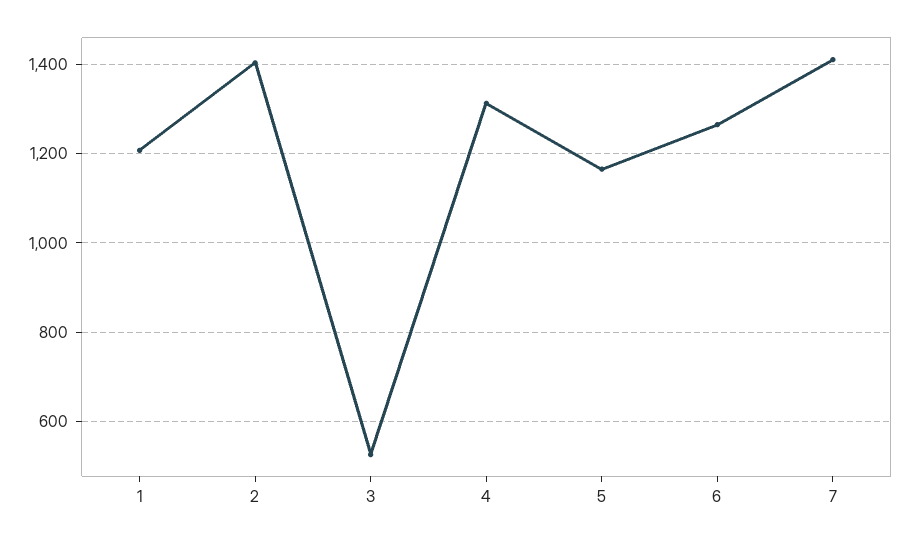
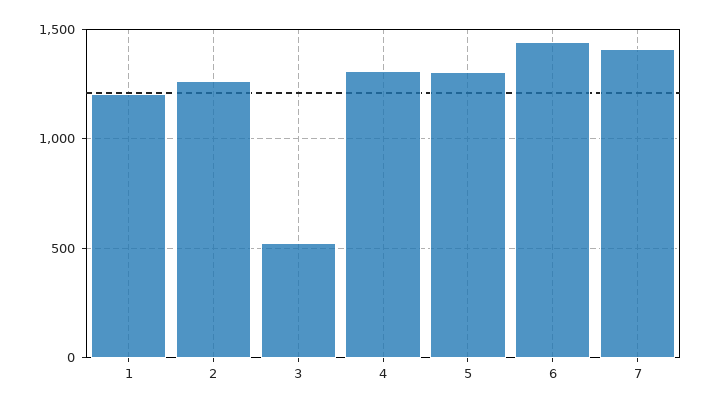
2: 1400 -> 1250
5: 1160 -> 1300
6: 1260 -> 1450

